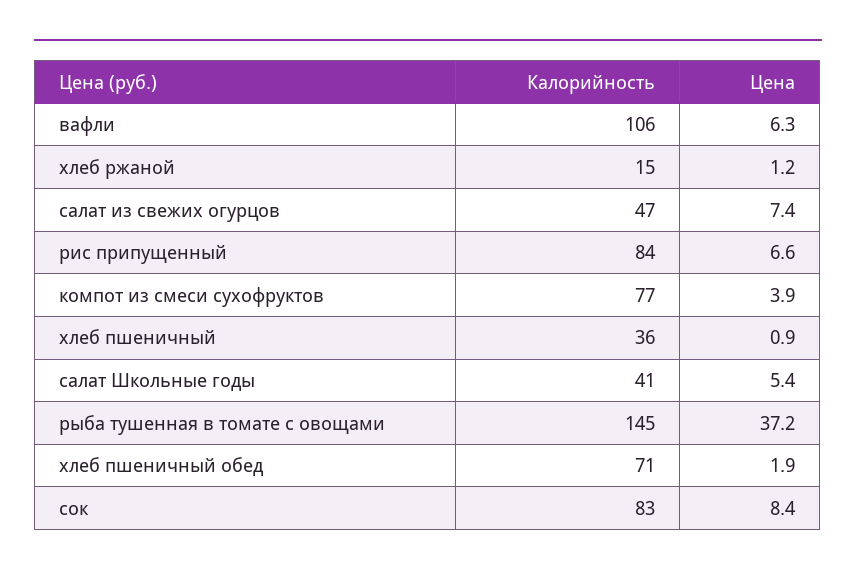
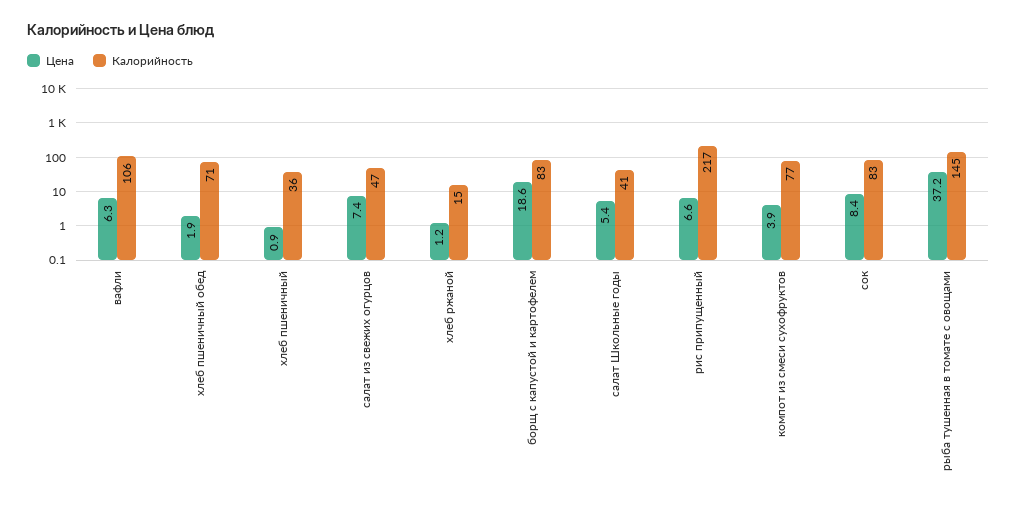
Калорийность, рис припущенный: 84 -> 217
Цена, борщ с капустой и картофелем: none -> 18.6
Калорийность, борщ с капустой и картофелем: none -> 83

